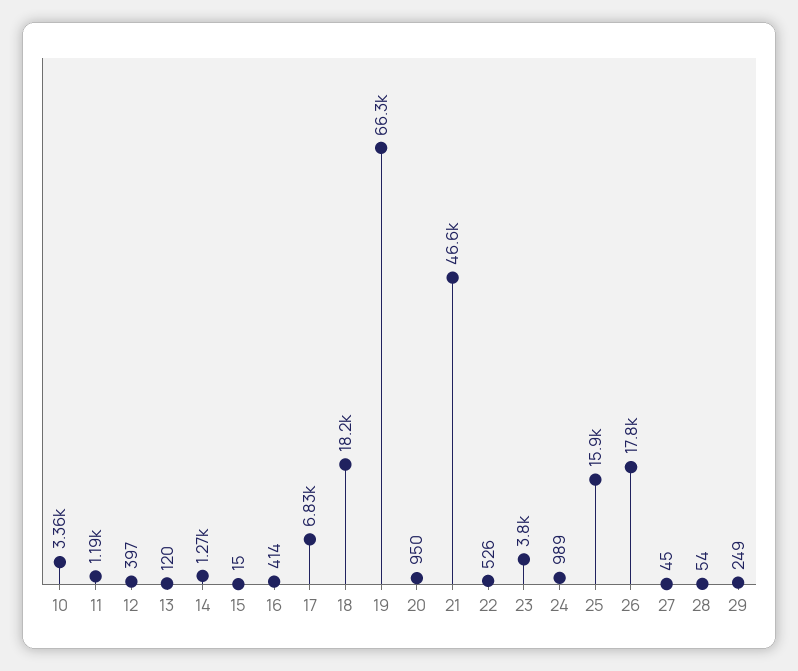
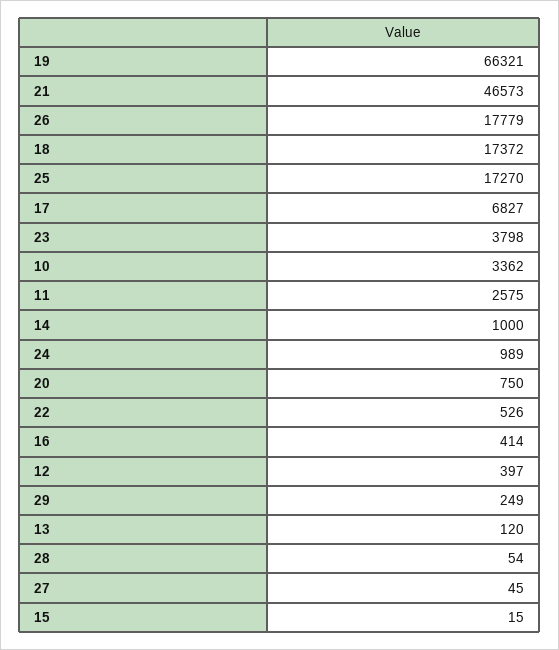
11: 1190 -> 2575
14: 1270 -> 1000
18: 18200 -> 17372
20: 950 -> 750
25: 15900 -> 17270

